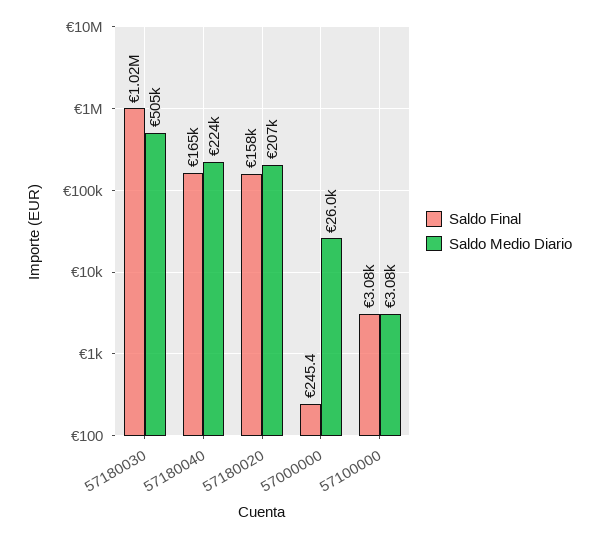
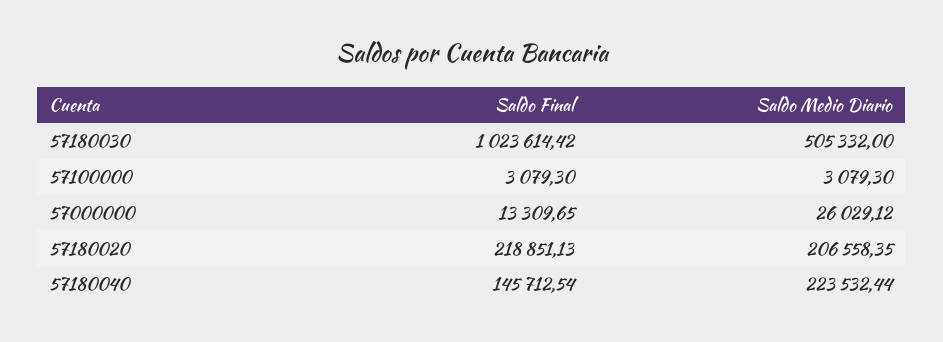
Saldo Final, 57180040: 165000 -> 145712.54
Saldo Final, 57180020: 158000 -> 218851.13
Saldo Final, 57000000: 245.4 -> 13309.65

